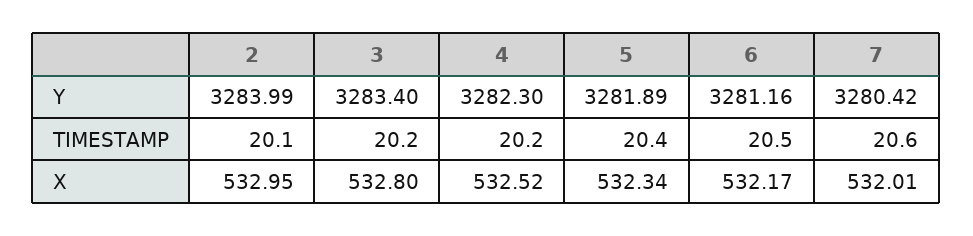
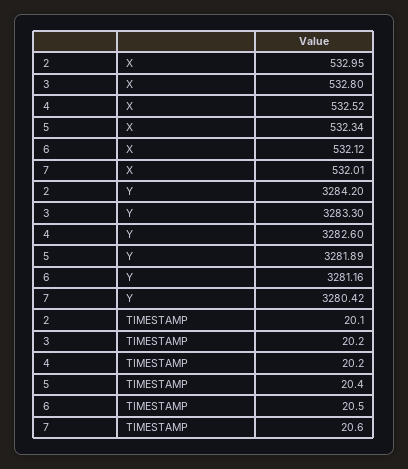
2, Y: 3283.99 -> 3284.2
3, Y: 3283.4 -> 3283.3
4, Y: 3282.3 -> 3282.6
6, X: 532.17 -> 532.12

